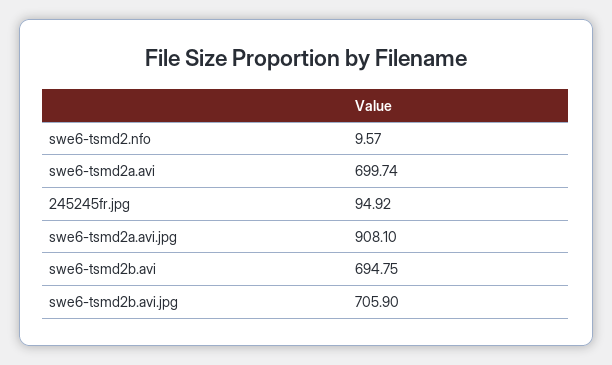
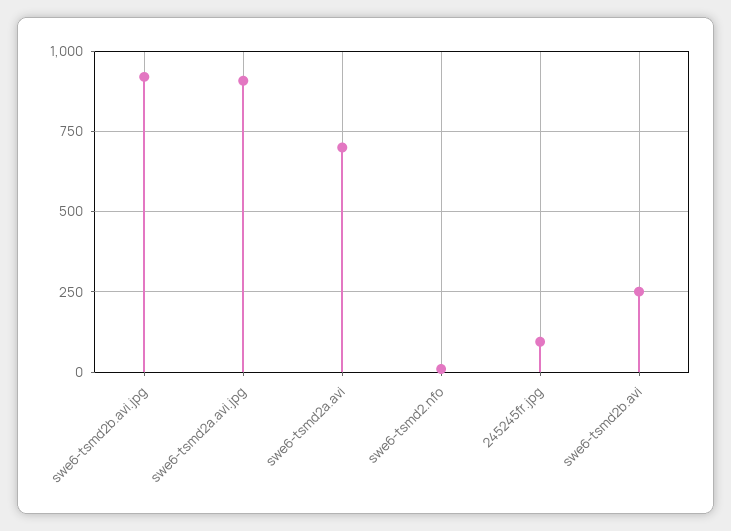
swe6-tsmd2b.avi: 694.75 -> 250
swe6-tsmd2b.avi.jpg: 705.9 -> 925

